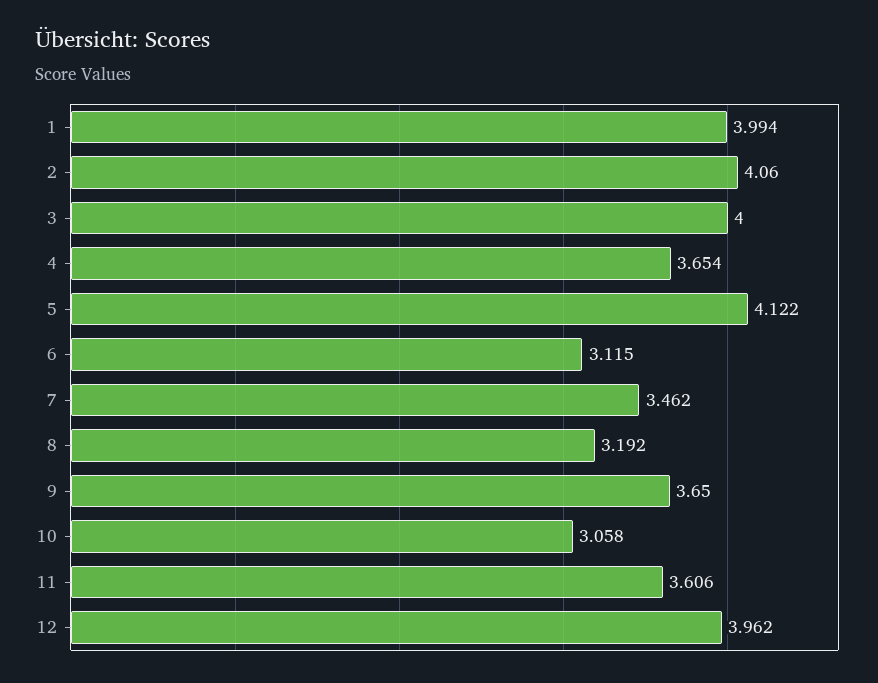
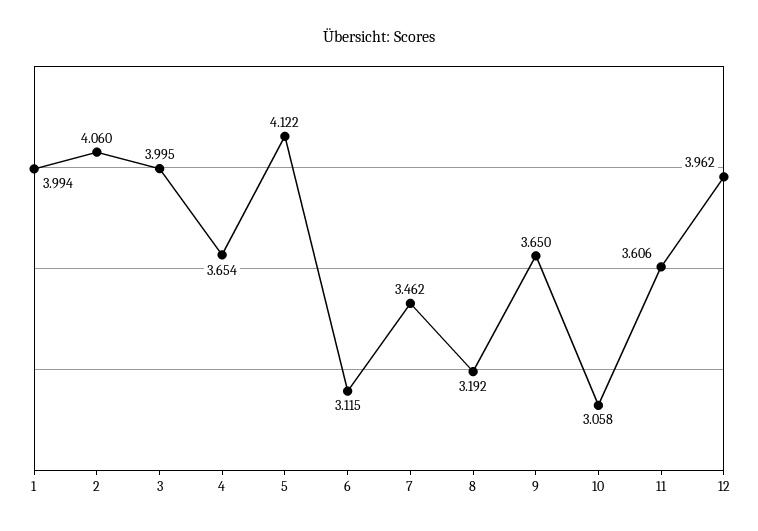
3: 4 -> 3.995

